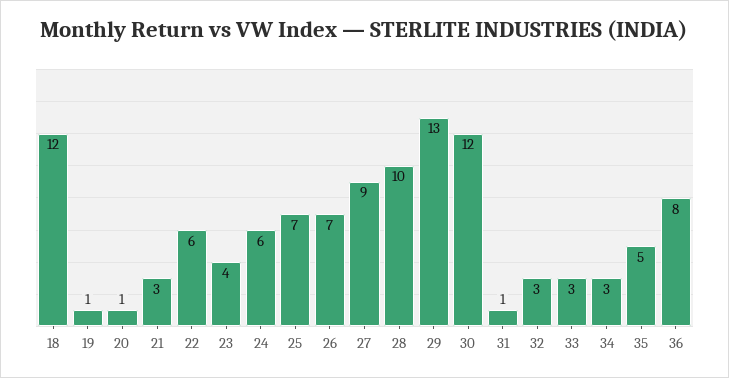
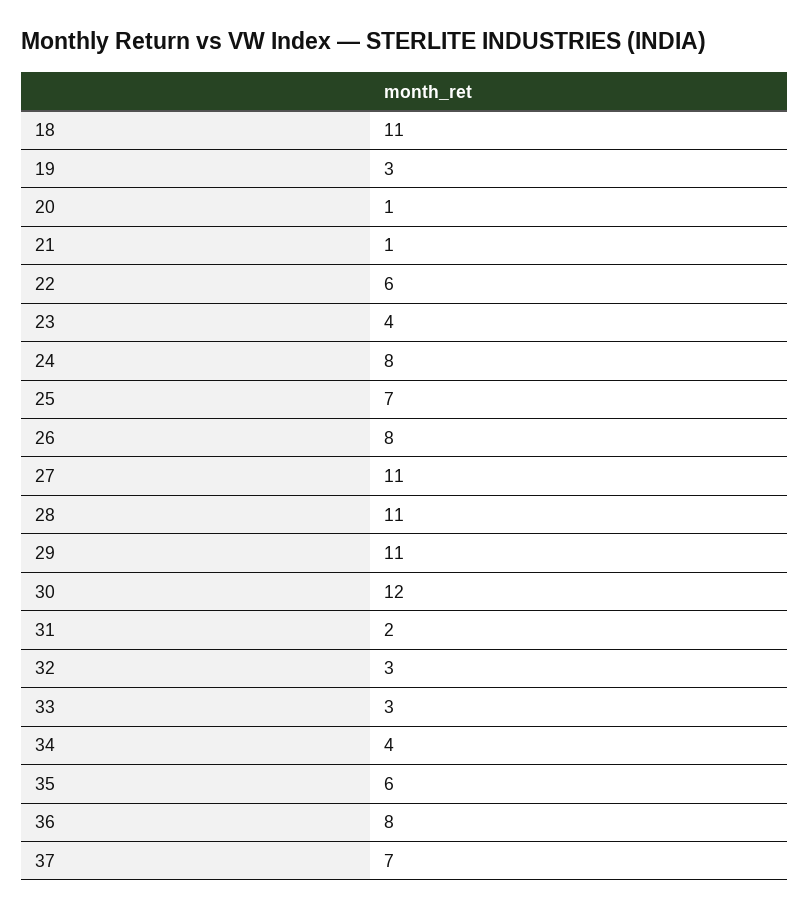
18: 12 -> 11
19: 1 -> 3
21: 3 -> 1
24: 6 -> 8
26: 7 -> 8
27: 9 -> 11
28: 10 -> 11
29: 13 -> 11
31: 1 -> 2
34: 3 -> 4
35: 5 -> 6
37: none -> 7

